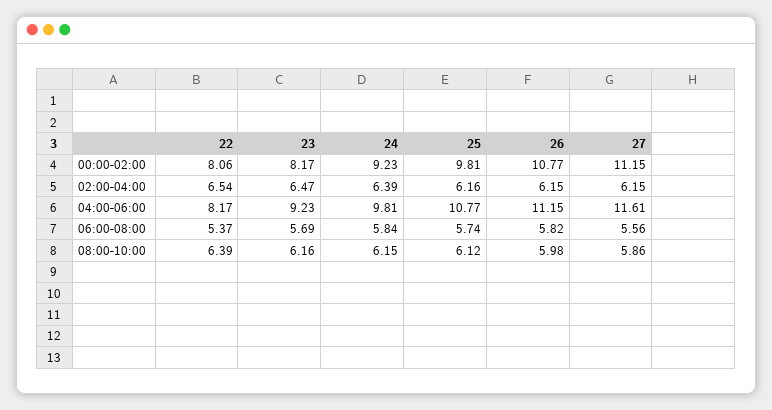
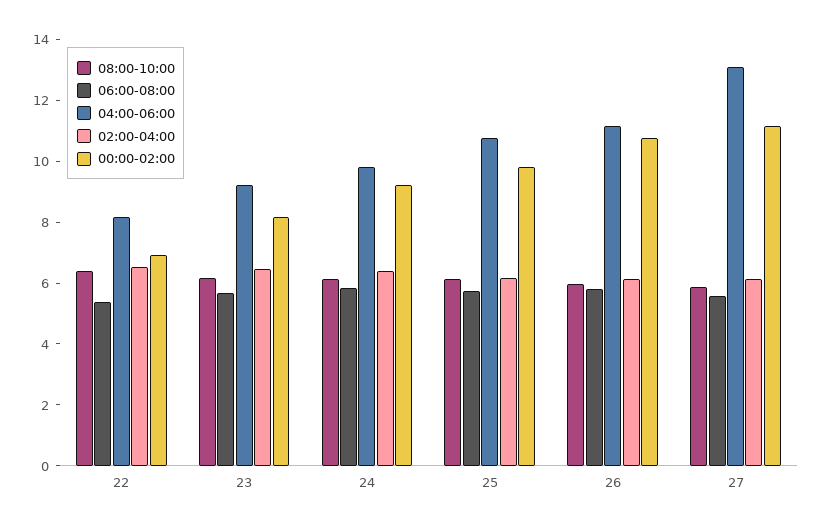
00:00-02:00, 22: 8.06 -> 7
04:00-06:00, 27: 11.61 -> 13

